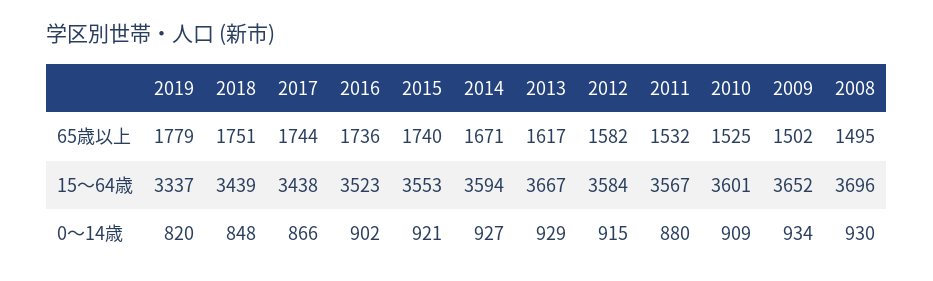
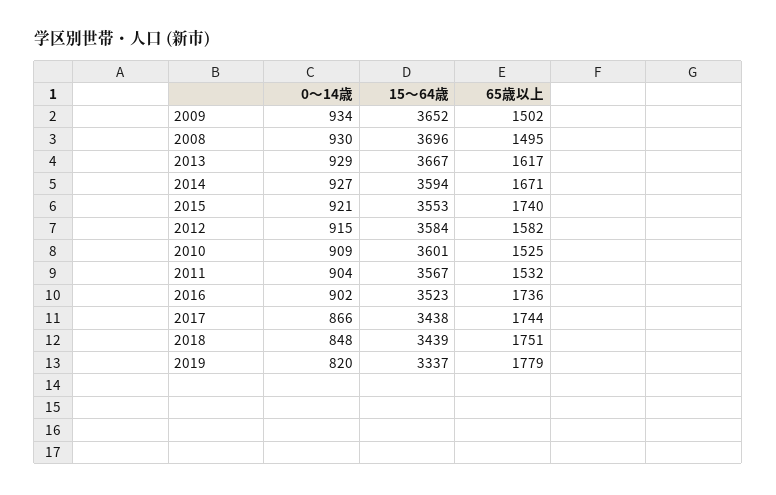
2011, 0〜14歳: 880 -> 904

